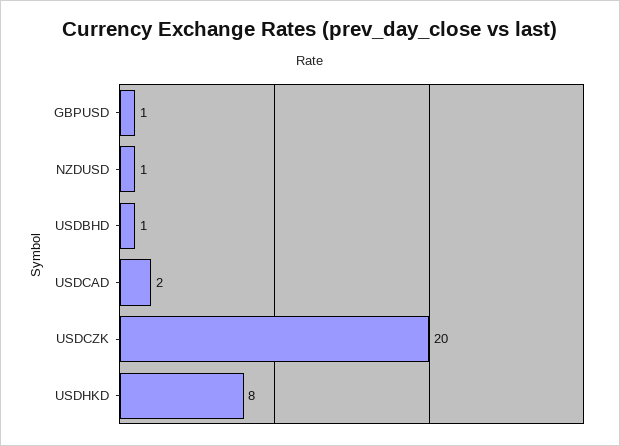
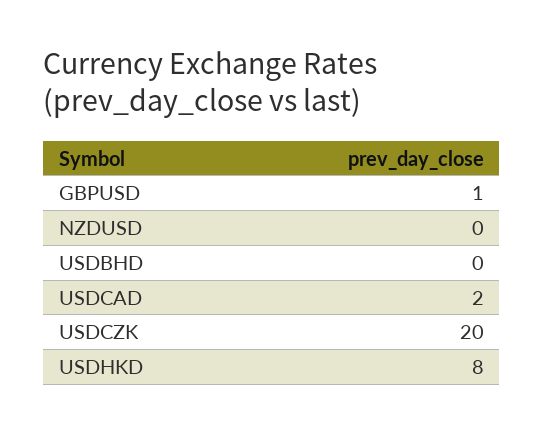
NZDUSD: 1 -> 0
USDBHD: 1 -> 0

